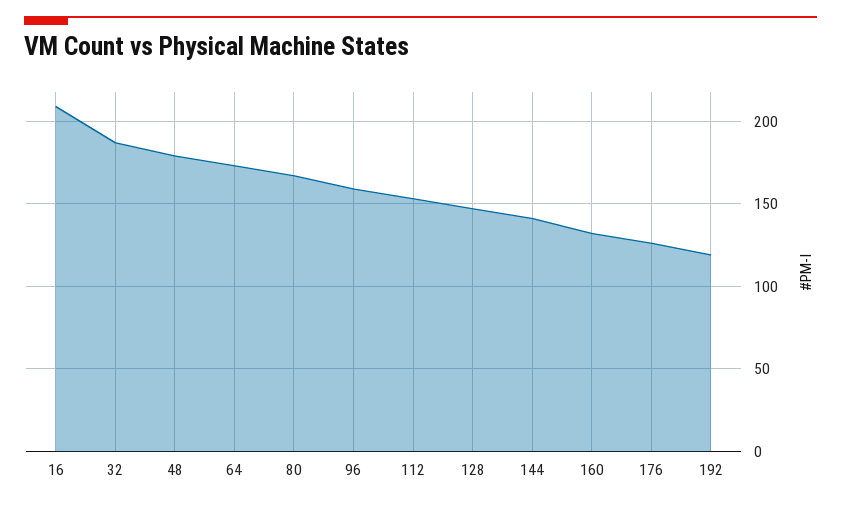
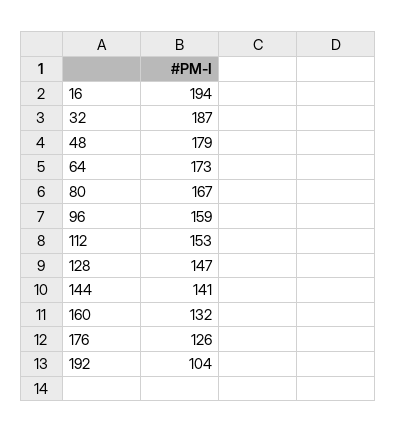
16: 210 -> 194
192: 120 -> 104

